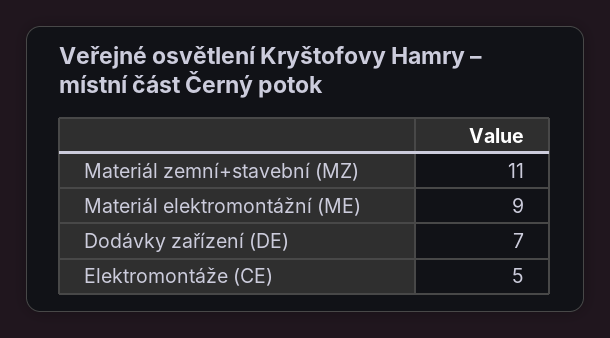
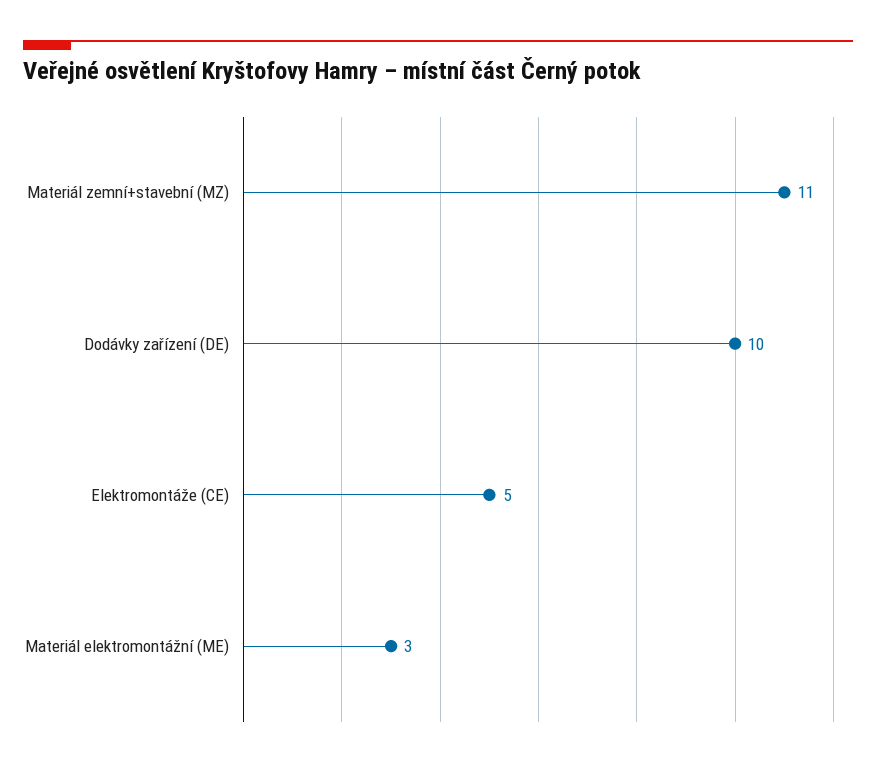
Materiál elektromontážní (ME): 9 -> 3
Dodávky zařízení (DE): 7 -> 10

